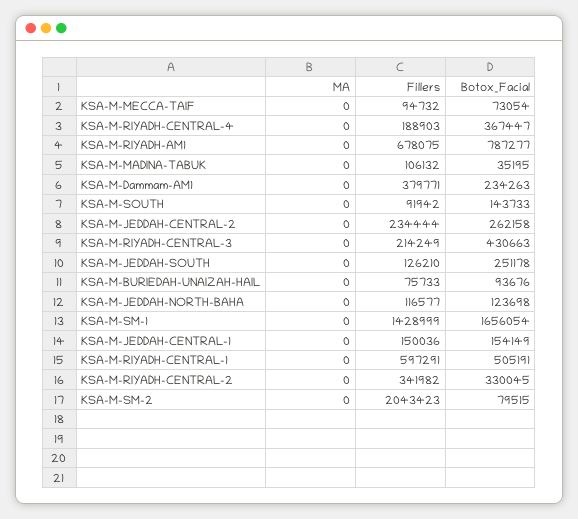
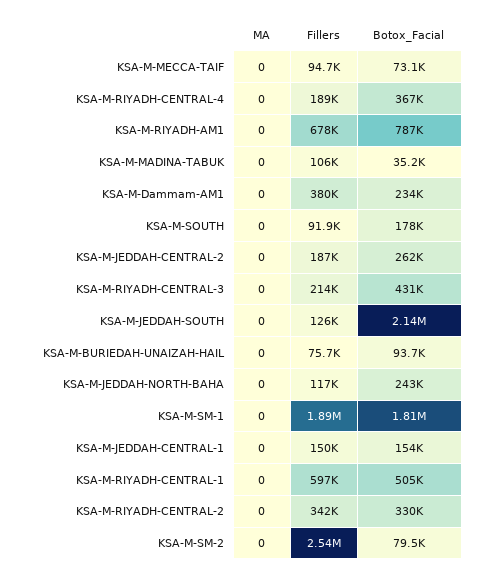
Botox_Facial, KSA-M-SOUTH: 143733 -> 178000
Fillers, KSA-M-JEDDAH-CENTRAL-2: 234444 -> 187000
Botox_Facial, KSA-M-JEDDAH-SOUTH: 251178 -> 2140000
Botox_Facial, KSA-M-JEDDAH-NORTH-BAHA: 123698 -> 243000
Fillers, KSA-M-SM-1: 1428999 -> 1890000
Botox_Facial, KSA-M-SM-1: 1656054 -> 1810000
Fillers, KSA-M-SM-2: 2043423 -> 2540000

